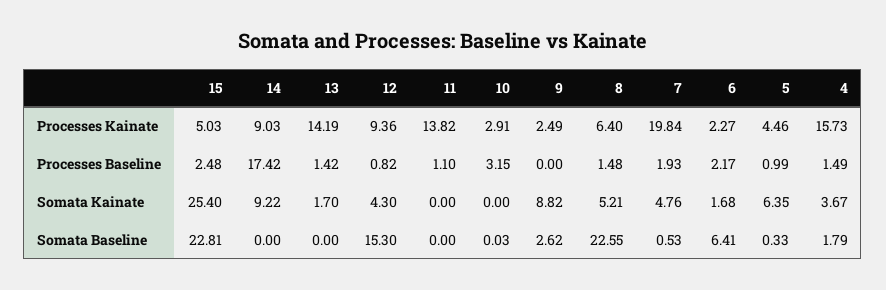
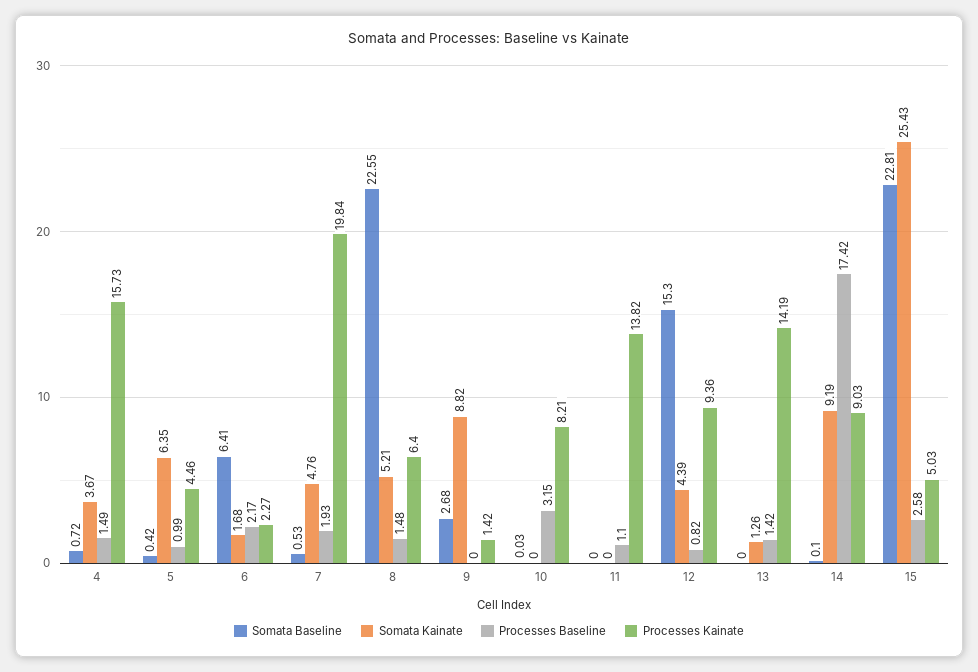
Processes Kainate, 10: 2.91 -> 8.21
Processes Kainate, 9: 2.49 -> 1.42
Processes Baseline, 15: 2.48 -> 2.58
Somata Kainate, 15: 25.4 -> 25.43
Somata Kainate, 14: 9.22 -> 9.19
Somata Kainate, 13: 1.7 -> 1.26
Somata Kainate, 12: 4.3 -> 4.39
Somata Baseline, 14: 0 -> 0.1
Somata Baseline, 9: 2.62 -> 2.68
Somata Baseline, 5: 0.33 -> 0.42
Somata Baseline, 4: 1.79 -> 0.72

